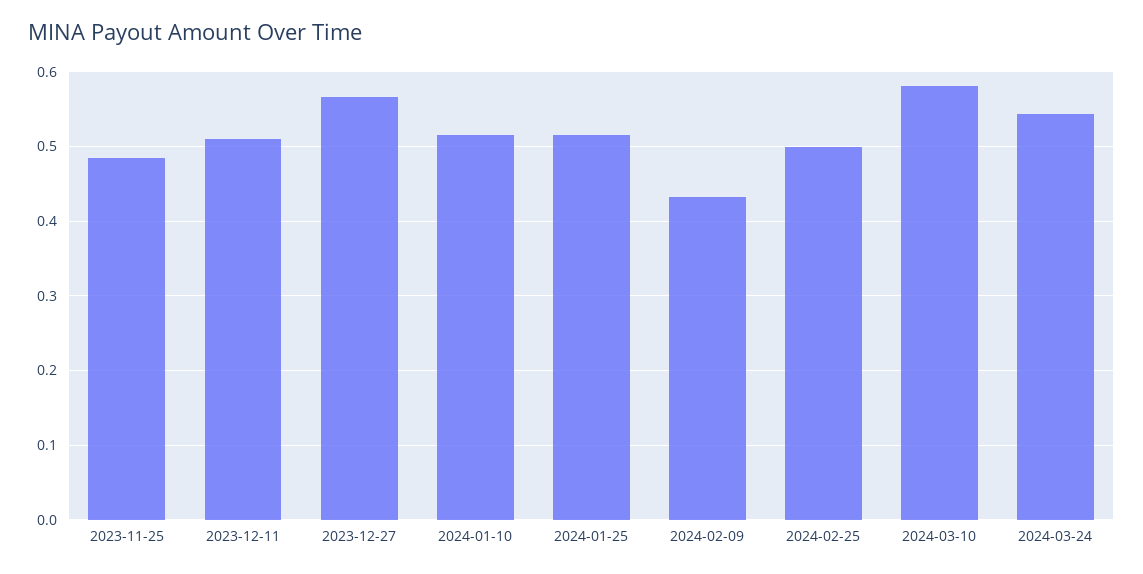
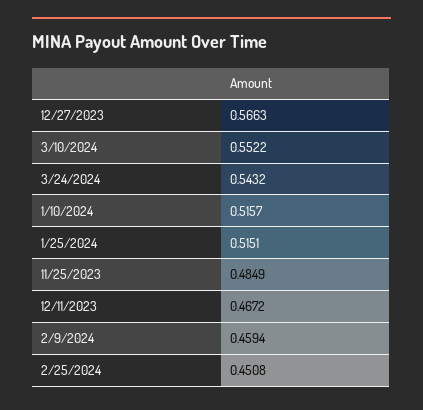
2023-12-11: 0.51 -> 0.4672
2024-02-09: 0.43 -> 0.4594
2024-02-25: 0.5 -> 0.4508
2024-03-10: 0.58 -> 0.5522

